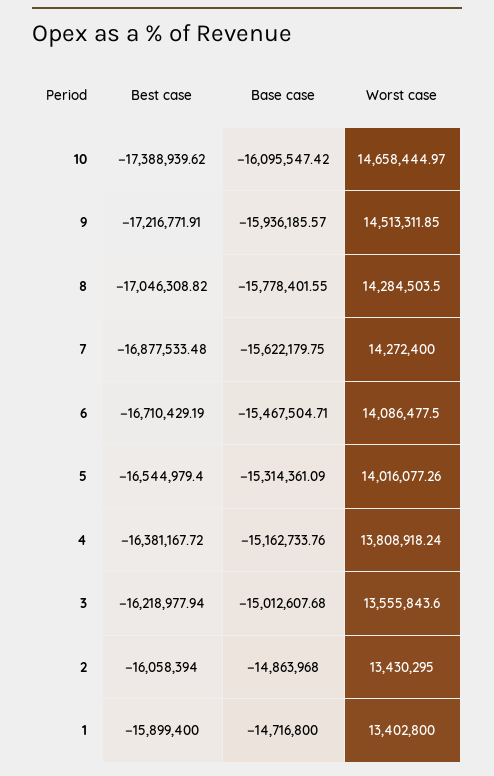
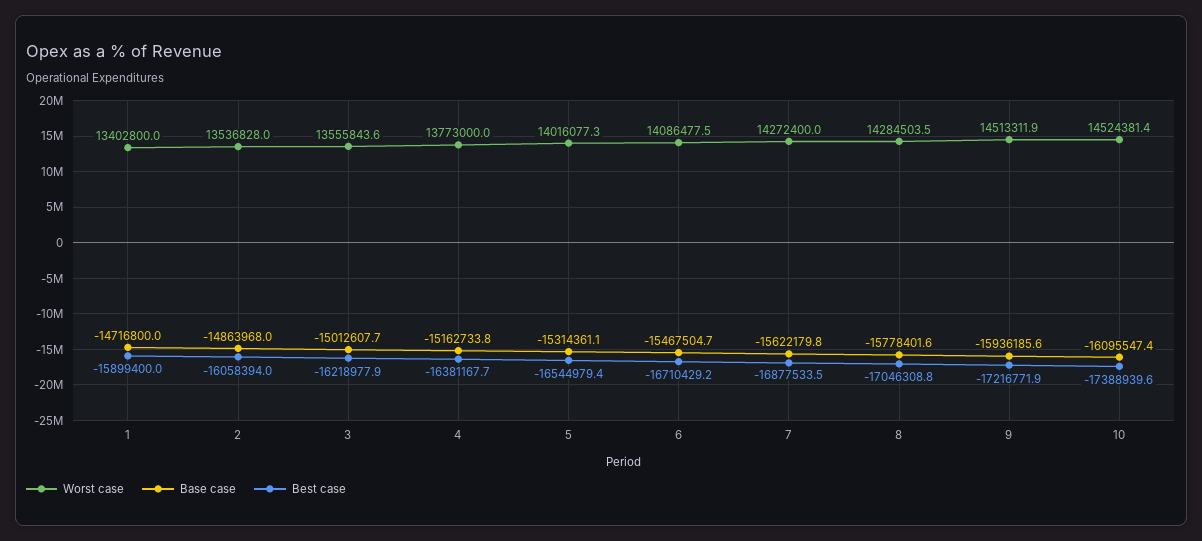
Worst case, 10: 14658444.97 -> 14524381.4
Worst case, 4: 13808918.24 -> 13773000
Worst case, 2: 13430295 -> 13536828

